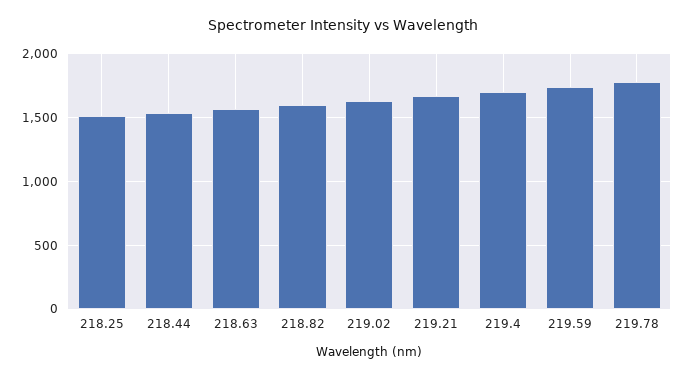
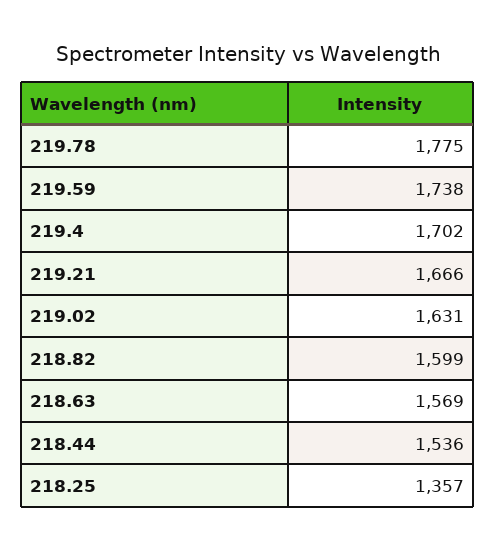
218.25: 1500 -> 1357

